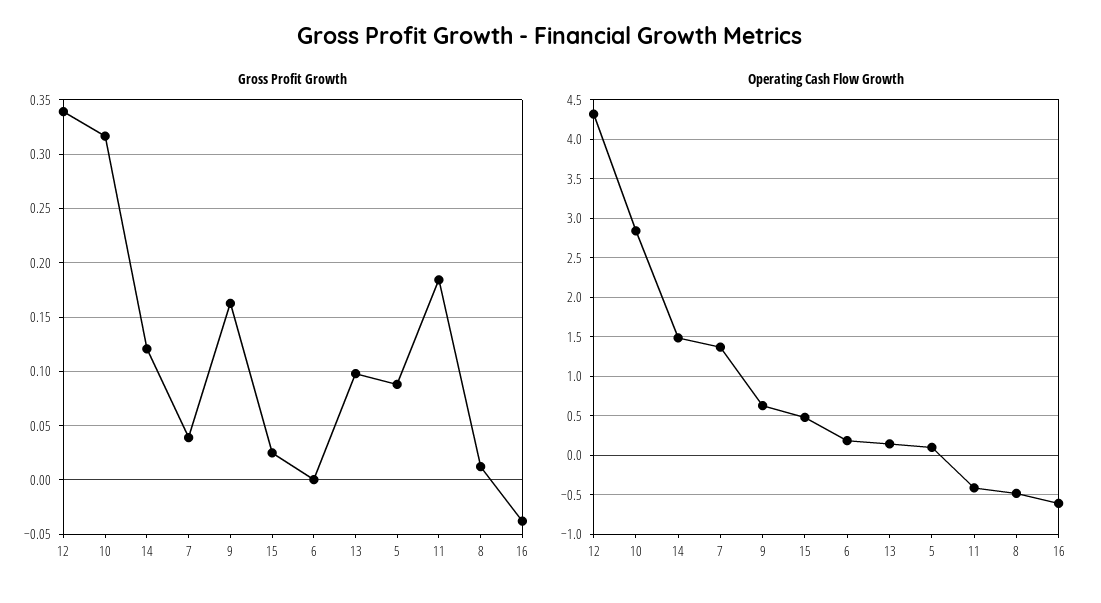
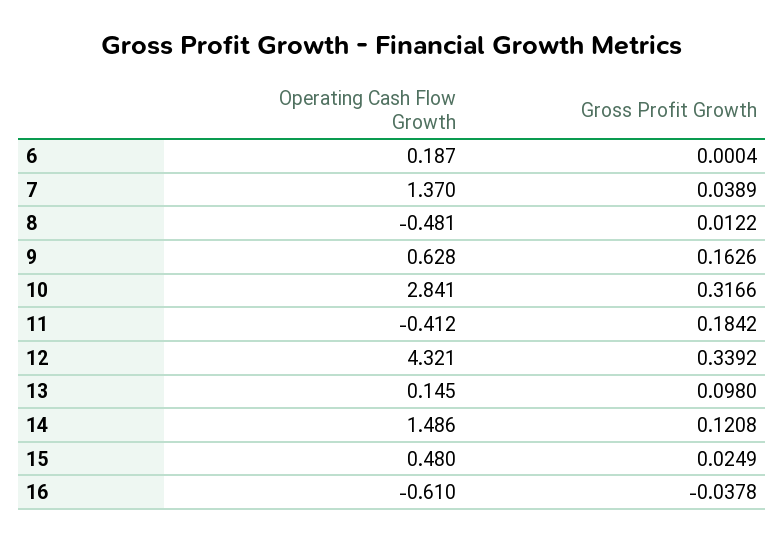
Gross Profit Growth, 5: 0.09 -> none
Operating Cash Flow Growth, 5: 0.1 -> none

